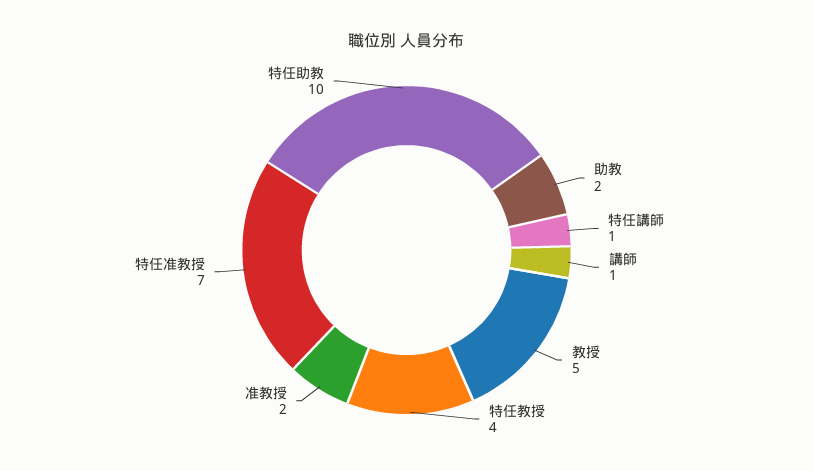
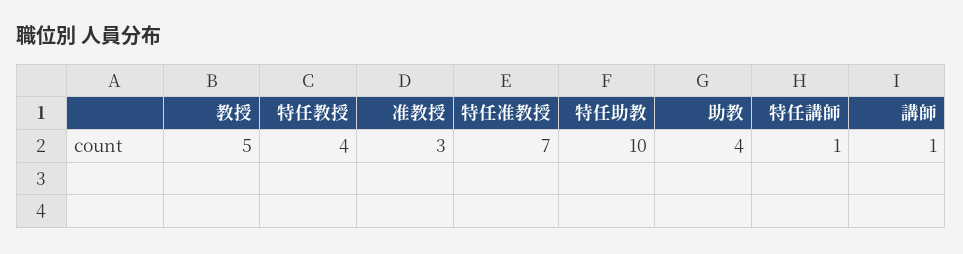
助教: 2 -> 4
准教授: 2 -> 3

